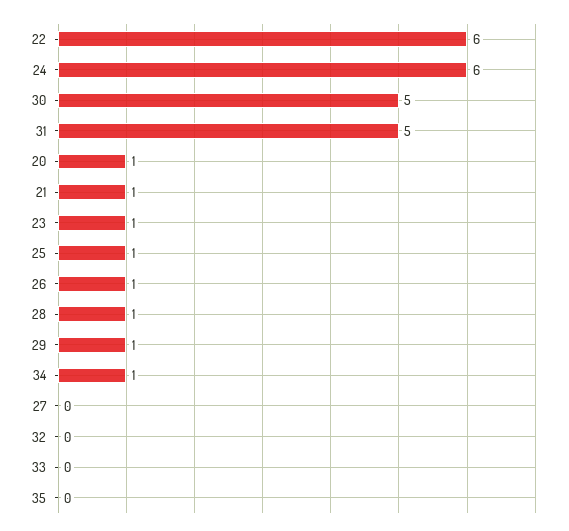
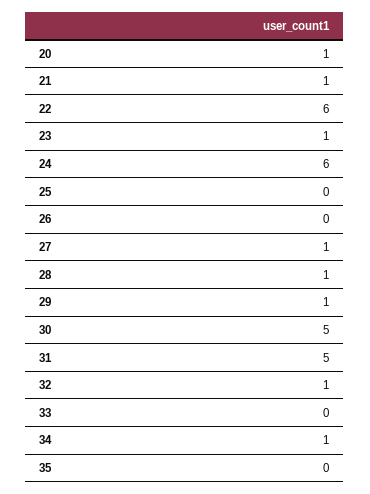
25: 1 -> 0
26: 1 -> 0
27: 0 -> 1
32: 0 -> 1

